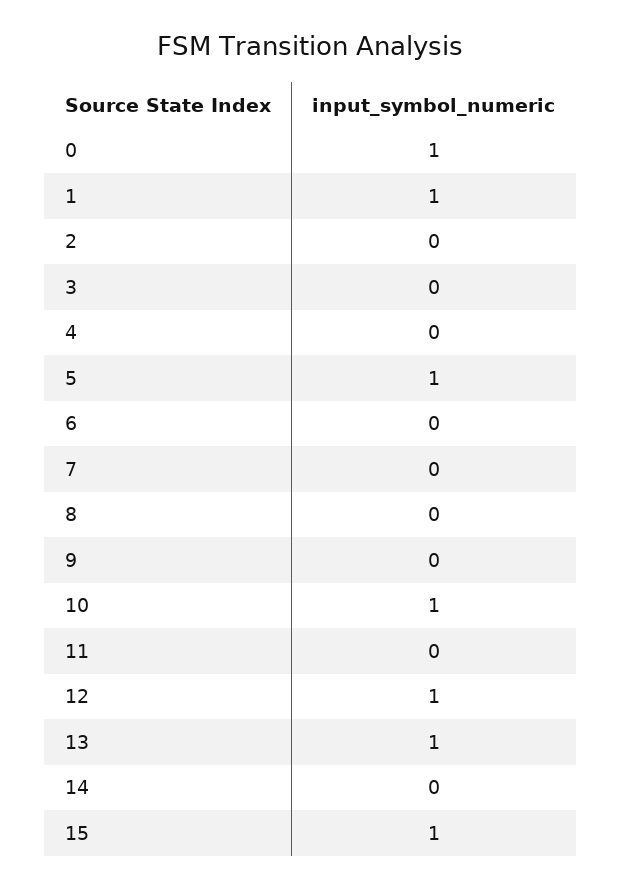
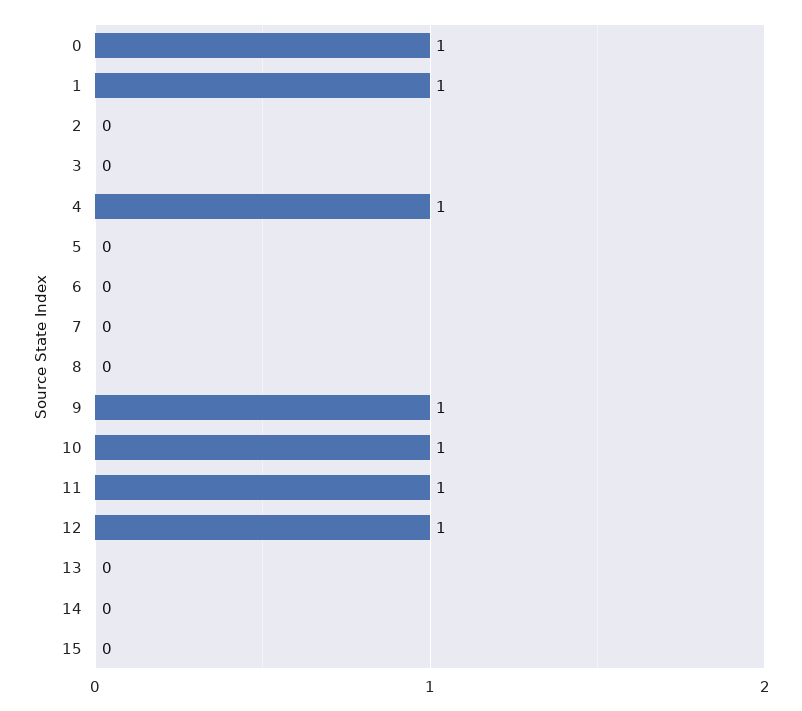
4: 0 -> 1
5: 1 -> 0
9: 0 -> 1
11: 0 -> 1
13: 1 -> 0
15: 1 -> 0

